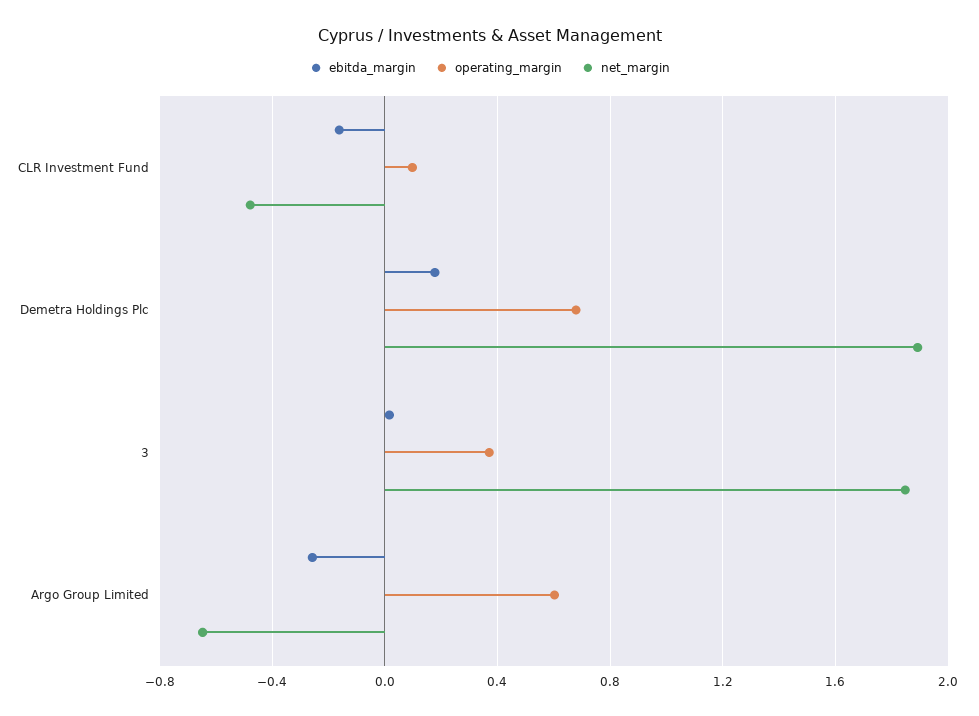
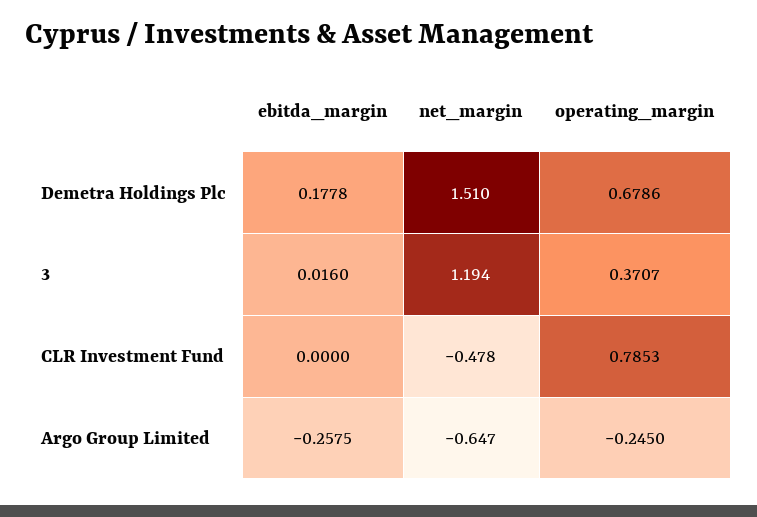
ebitda_margin, CLR Investment Fund: -0.15 -> 0
operating_margin, CLR Investment Fund: 0.1 -> 0.7853
net_margin, Demetra Holdings Plc: 1.9 -> 1.51
net_margin, 3: 1.85 -> 1.194
operating_margin, Argo Group Limited: 0.6 -> -0.245

